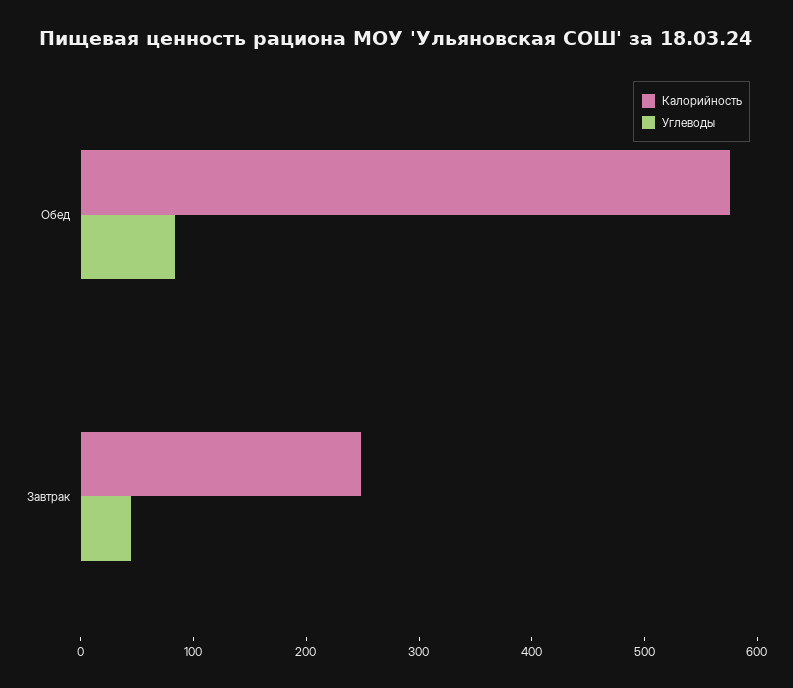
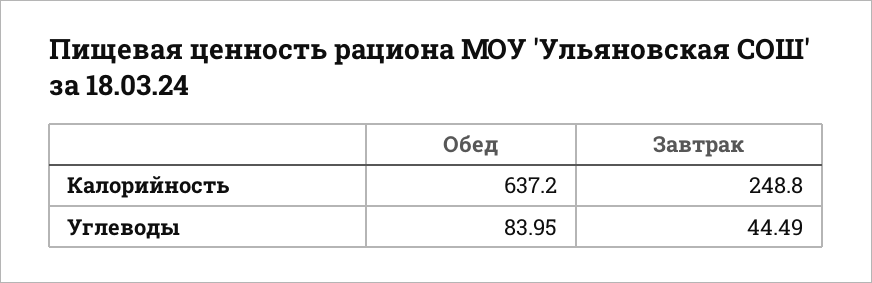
Калорийность, Обед: 580 -> 637.2

